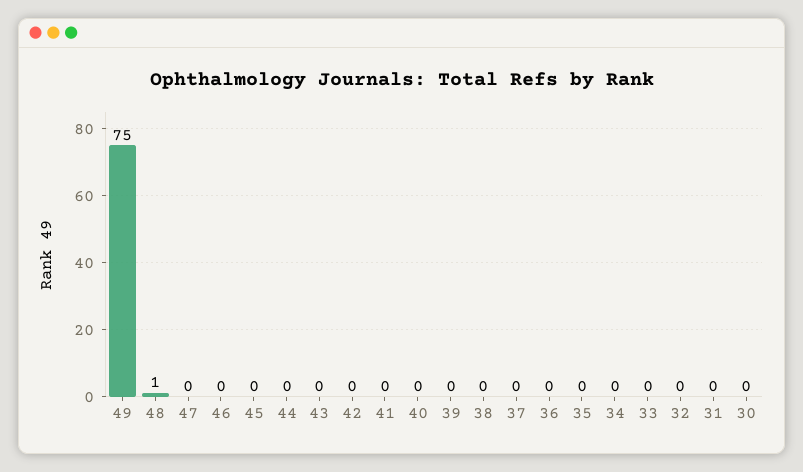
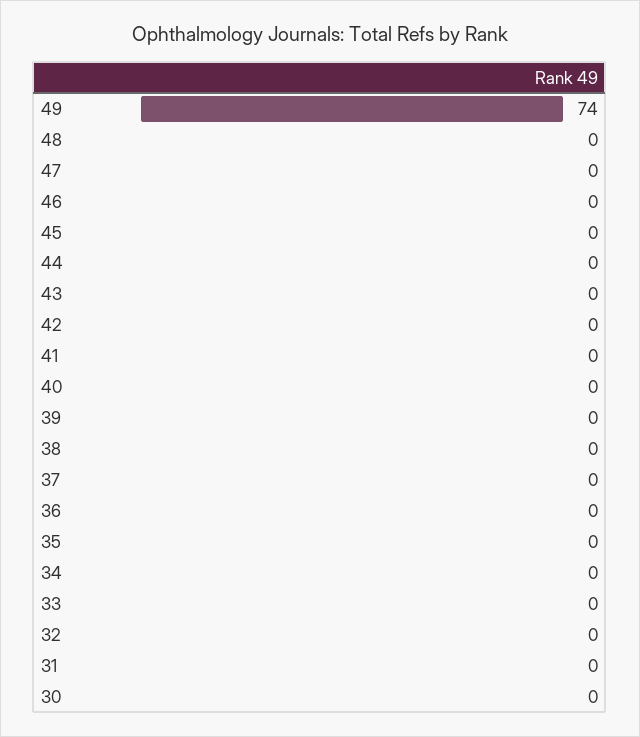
49: 75 -> 74
48: 1 -> 0

